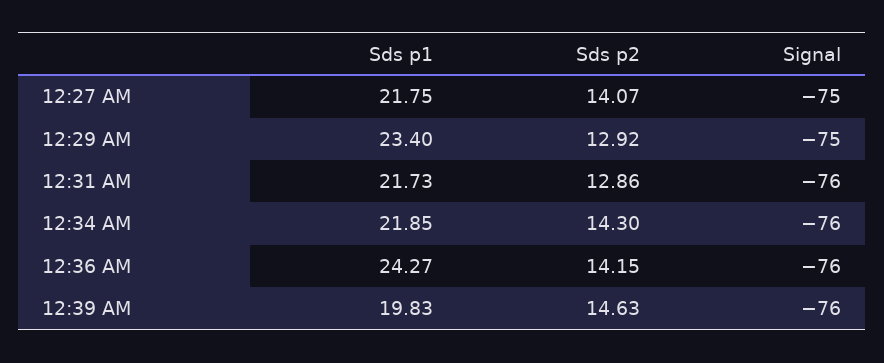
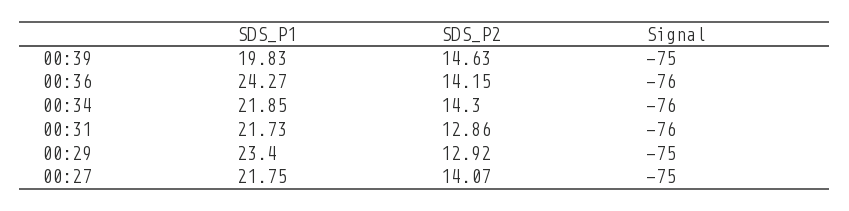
Signal, 12:39 AM: -76 -> -75

